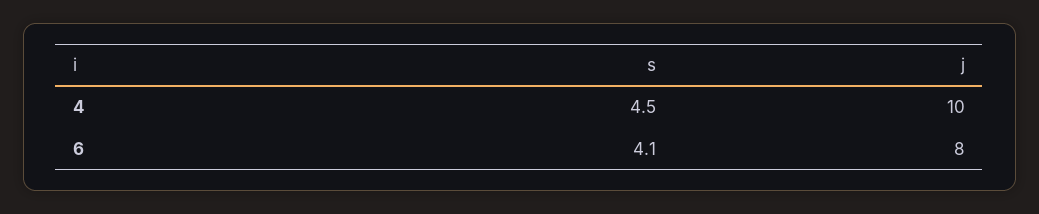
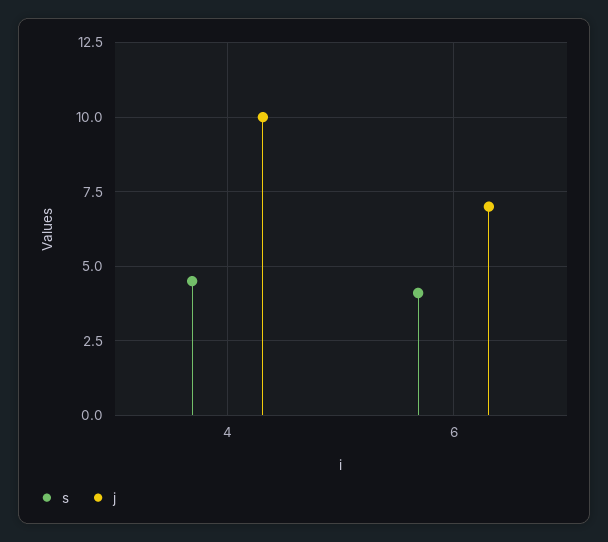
j, 6: 8 -> 7

